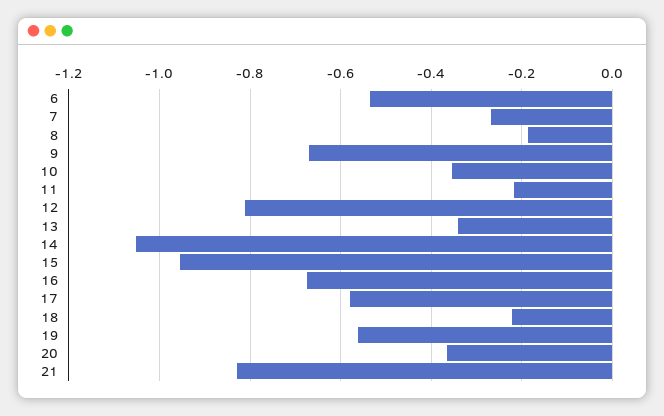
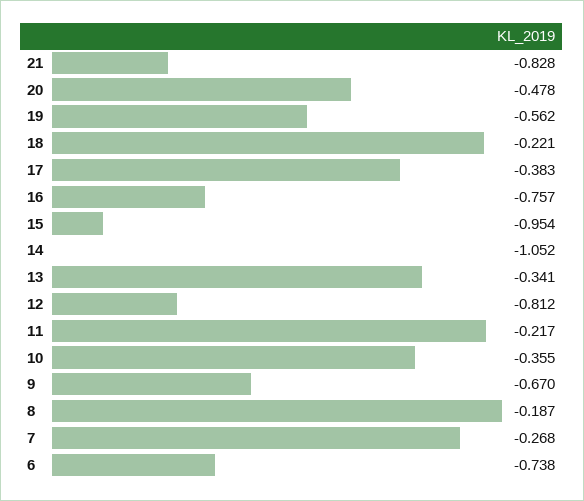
6: -0.54 -> -0.738
16: -0.68 -> -0.757
17: -0.58 -> -0.383
20: -0.36 -> -0.478

